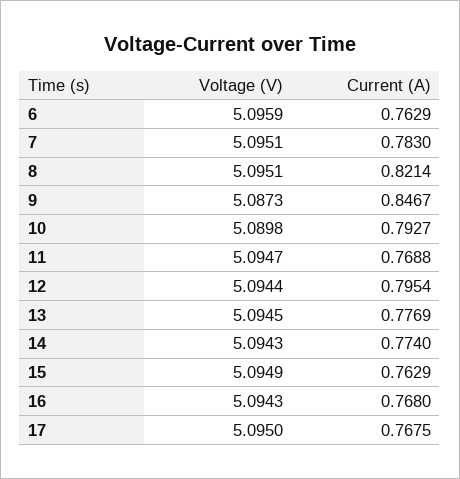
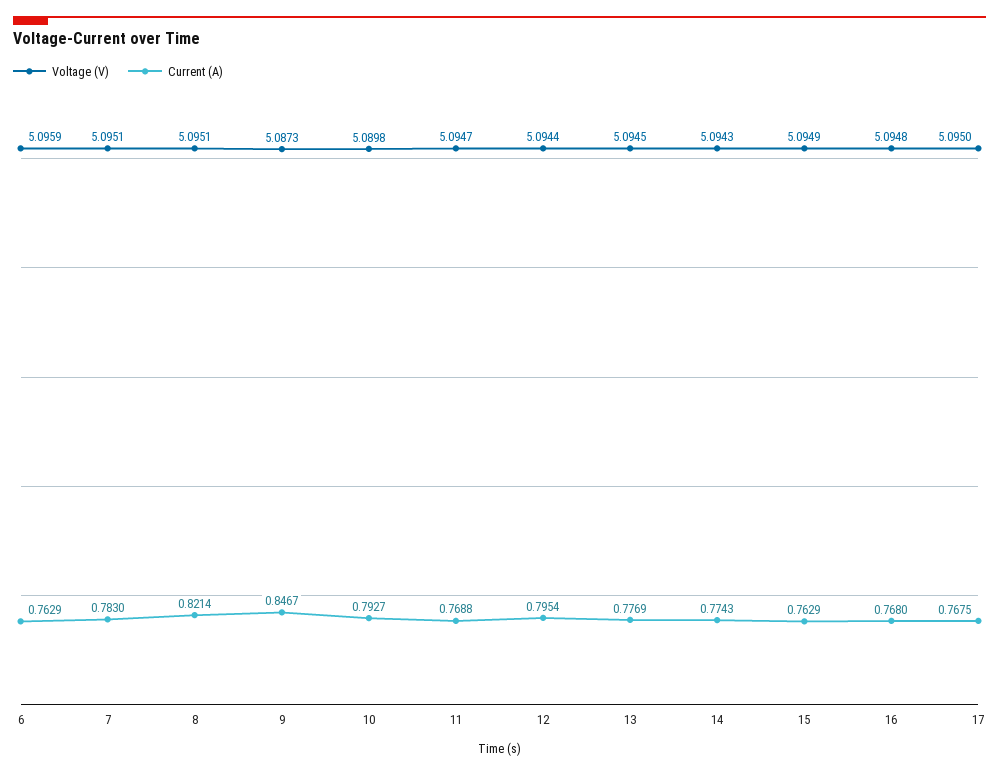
Current (A), 14: 0.774 -> 0.7743
Voltage (V), 16: 5.0943 -> 5.0948

